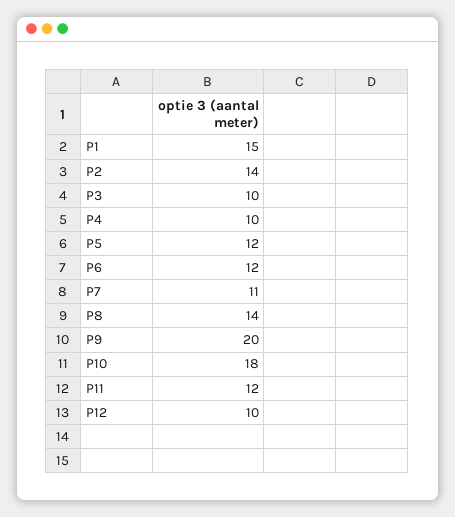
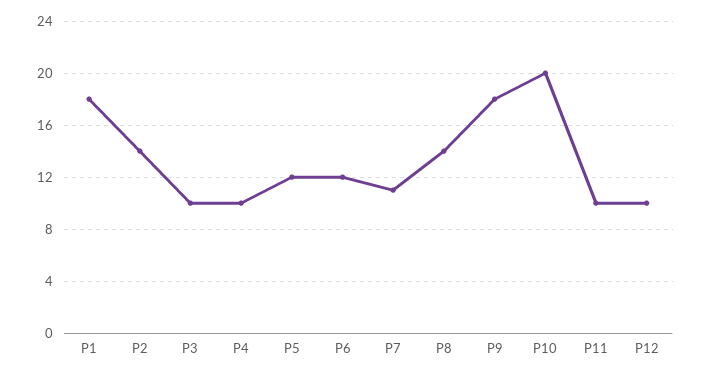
P1: 15 -> 18
P9: 20 -> 18
P10: 18 -> 20
P11: 12 -> 10

